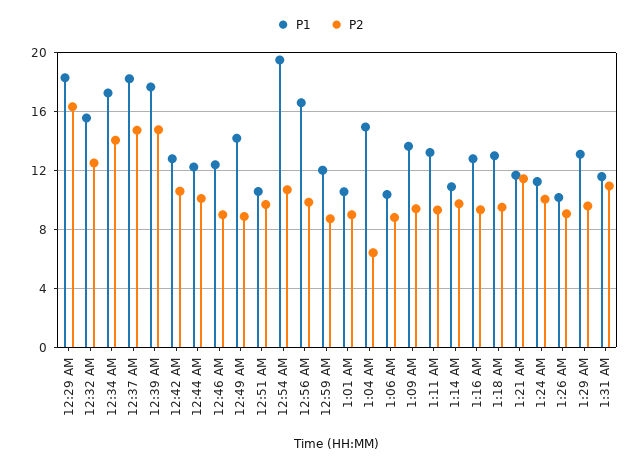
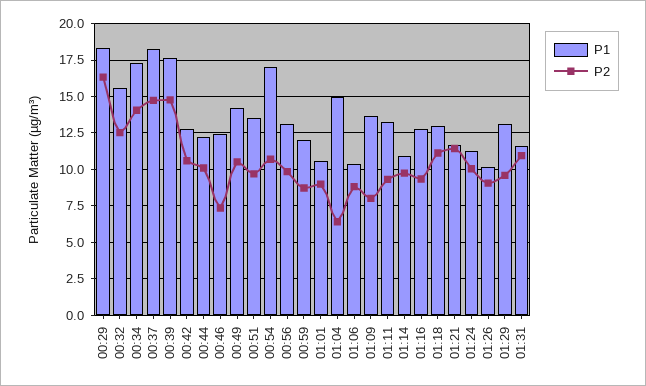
P2, 12:46 AM: 9 -> 7.5
P2, 12:49 AM: 9 -> 10.5
P1, 12:51 AM: 10.5 -> 13.5
P1, 12:54 AM: 19.5 -> 17
P1, 12:56 AM: 16.5 -> 13
P2, 1:09 AM: 9.5 -> 8
P2, 1:18 AM: 9.5 -> 11

